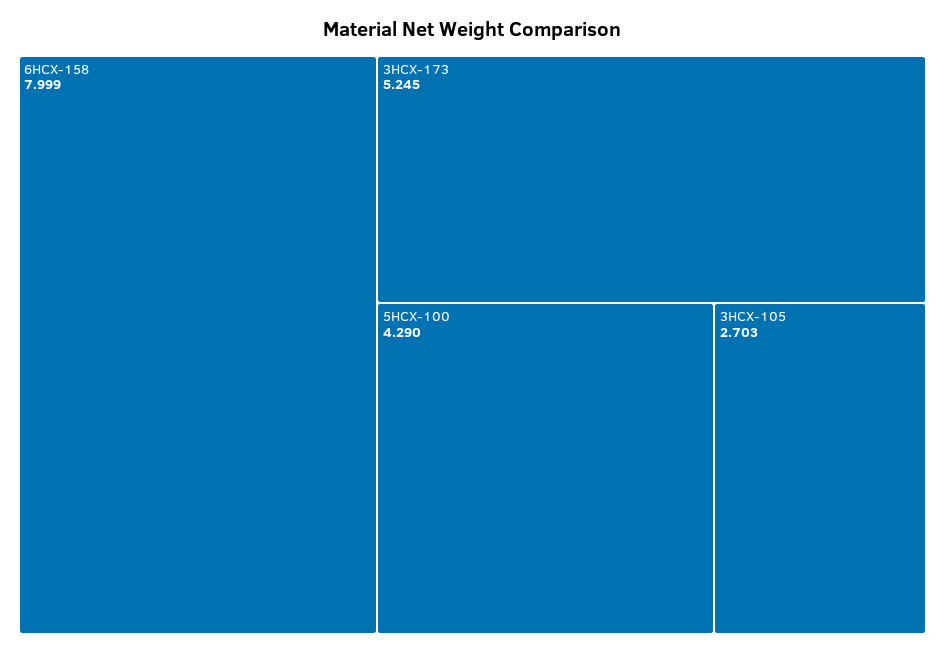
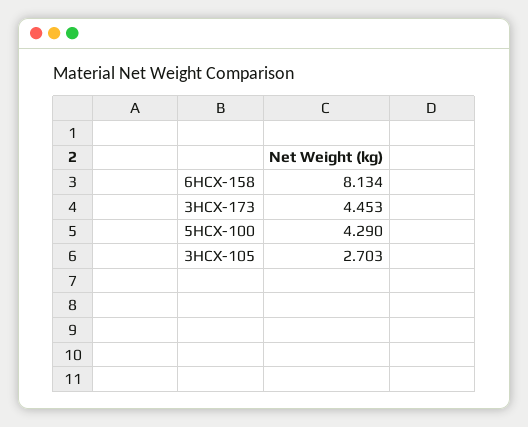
6HCX-158: 7.999 -> 8.134
3HCX-173: 5.245 -> 4.453

